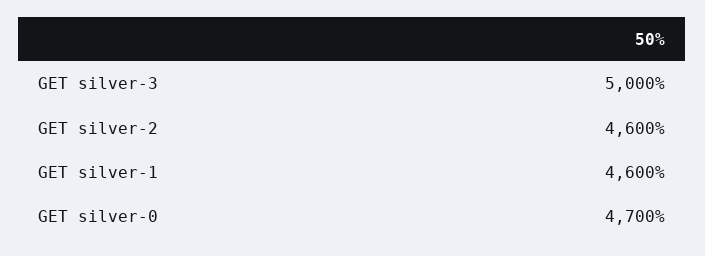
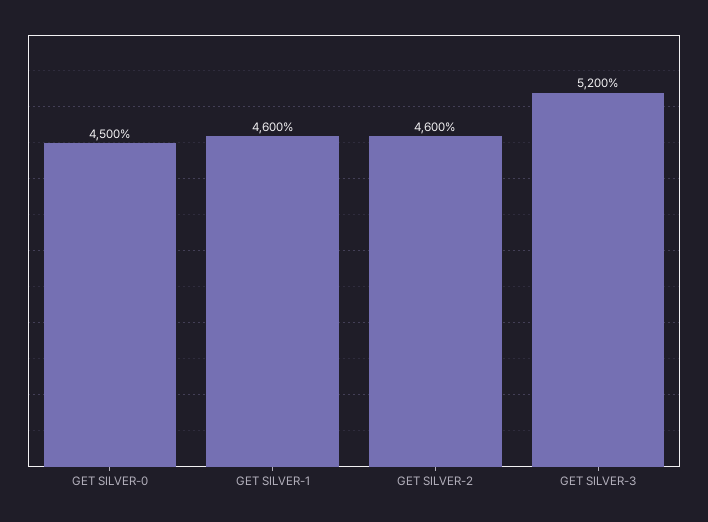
GET silver-3: 5000 -> 5200
GET silver-0: 4700 -> 4500

